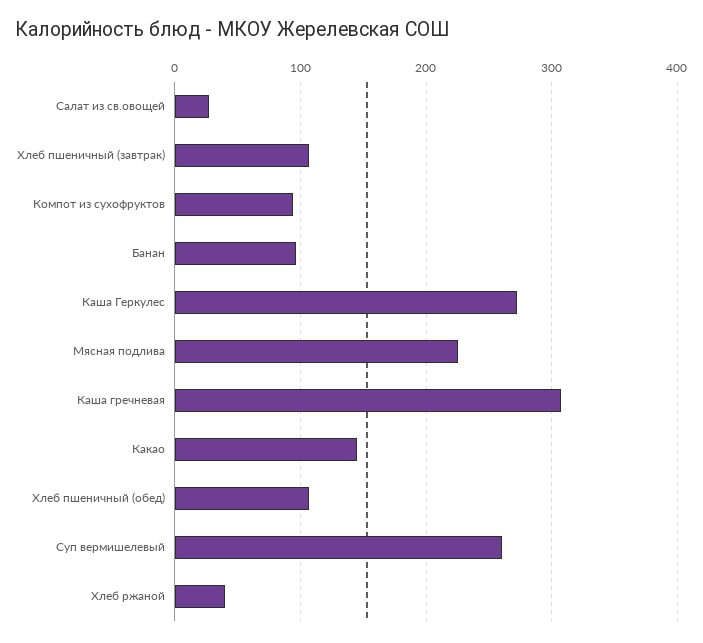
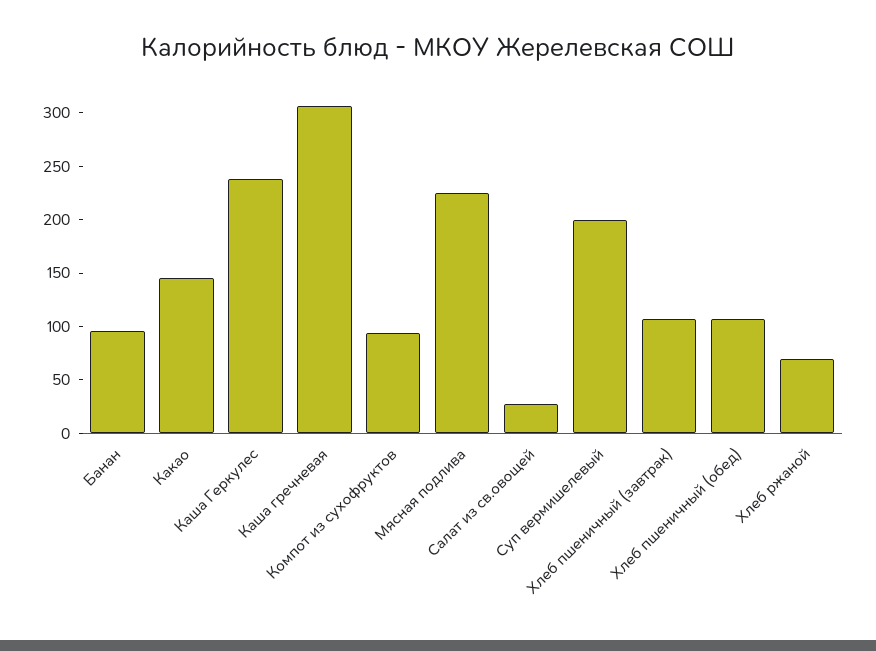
Каша Геркулес: 270 -> 240
Суп вермишелевый: 260 -> 200
Хлеб ржаной: 40 -> 70

